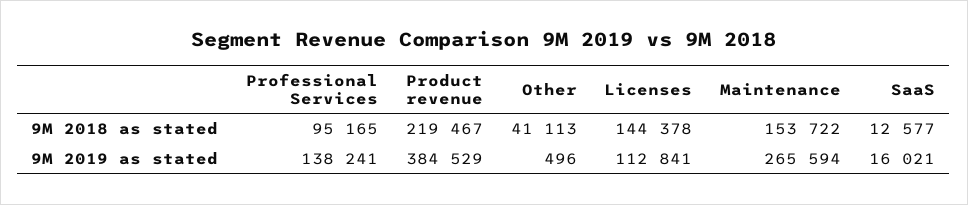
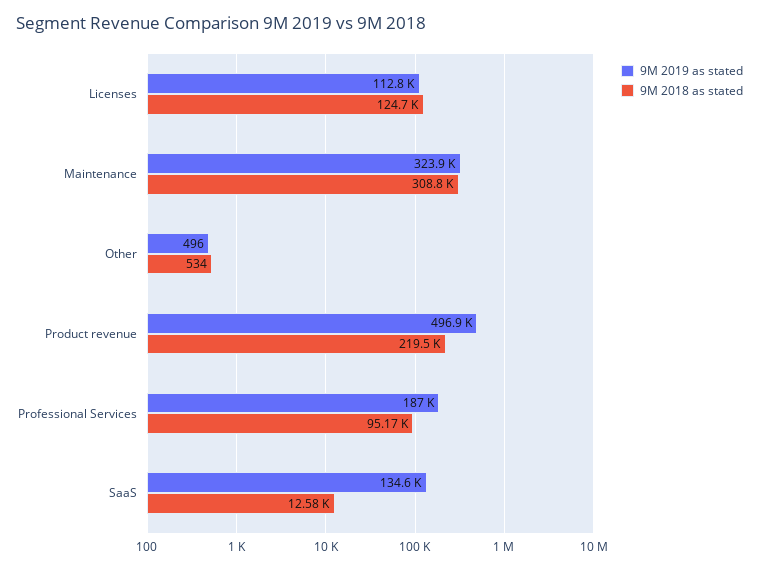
9M 2018 as stated, Other: 41113 -> 534
9M 2018 as stated, Licenses: 144378 -> 124700
9M 2018 as stated, Maintenance: 153722 -> 308800
9M 2019 as stated, Professional Services: 138241 -> 187000
9M 2019 as stated, Product revenue: 384529 -> 496900
9M 2019 as stated, Maintenance: 265594 -> 323900
9M 2019 as stated, SaaS: 16021 -> 134600

